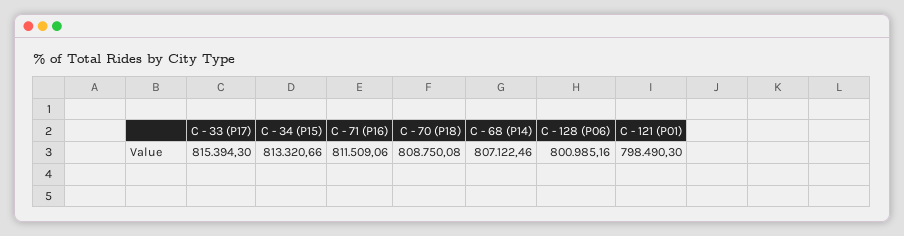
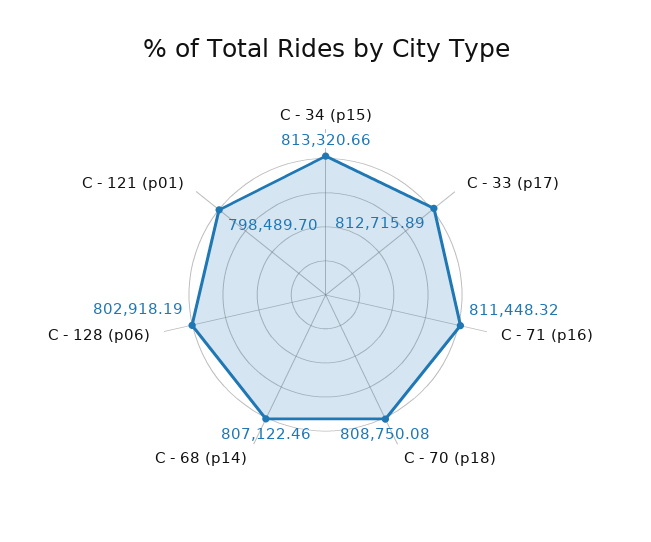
C - 33 (P17): 815394.3 -> 812715.89
C - 71 (P16): 811509.06 -> 811448.32
C - 128 (P06): 800985.16 -> 802918.19
C - 121 (P01): 798490.3 -> 798489.7

